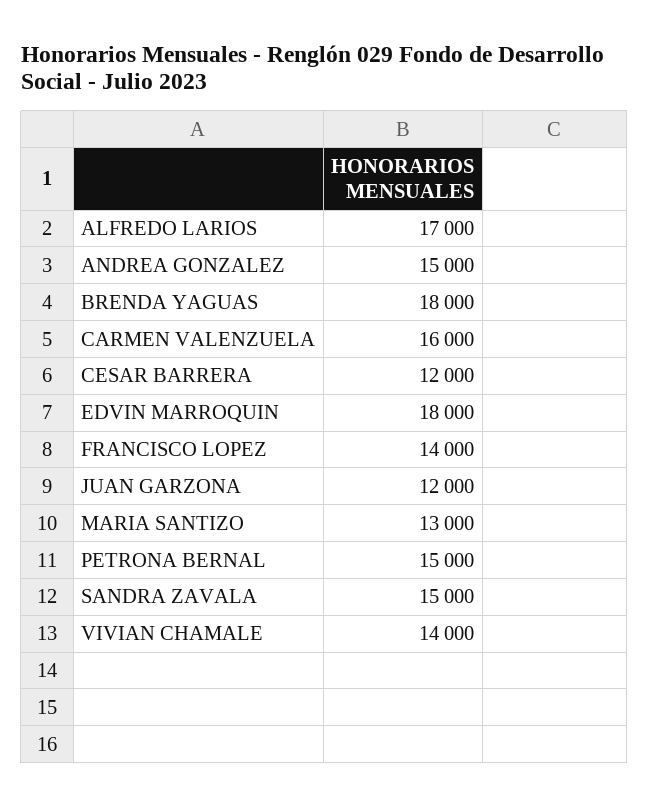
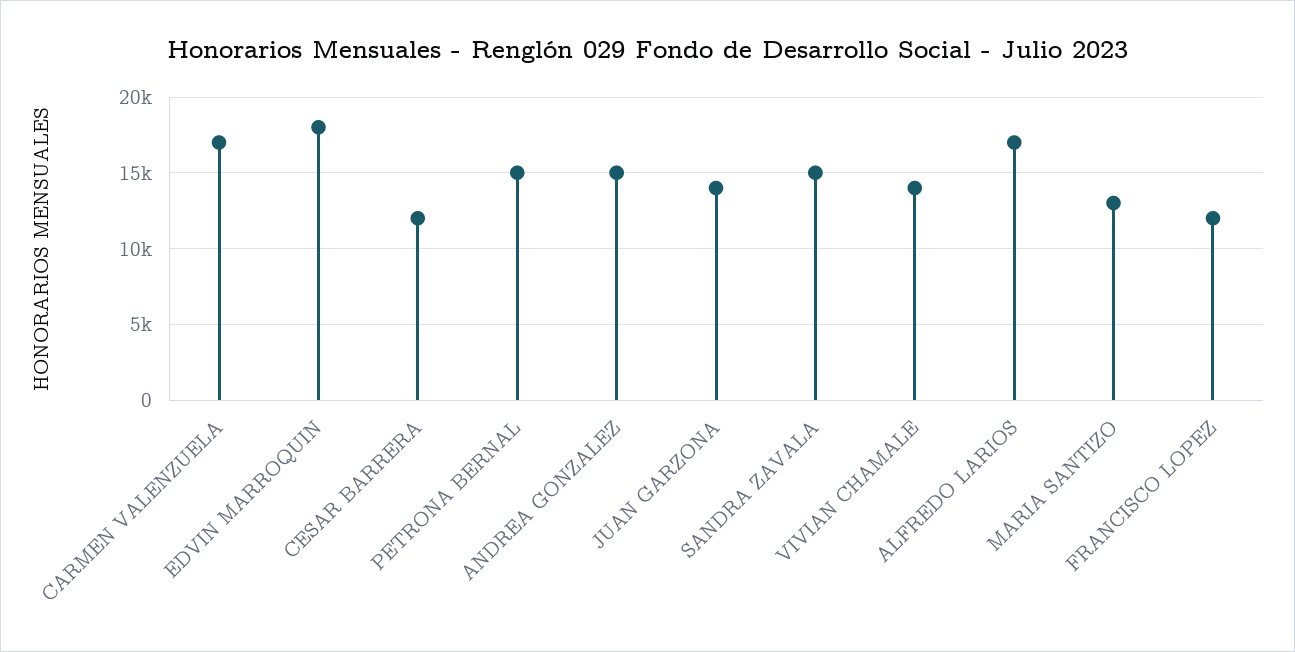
BRENDA YAGUAS: 18000 -> none
CARMEN VALENZUELA: 16000 -> 17000
FRANCISCO LOPEZ: 14000 -> 12000
JUAN GARZONA: 12000 -> 14000

